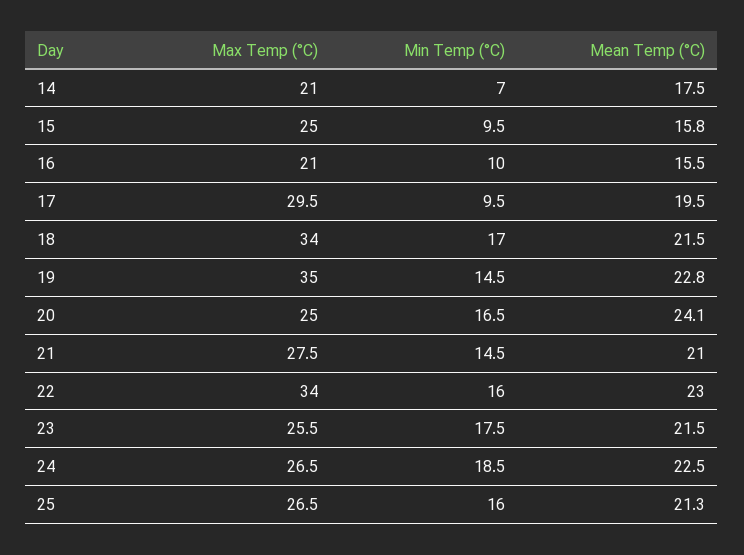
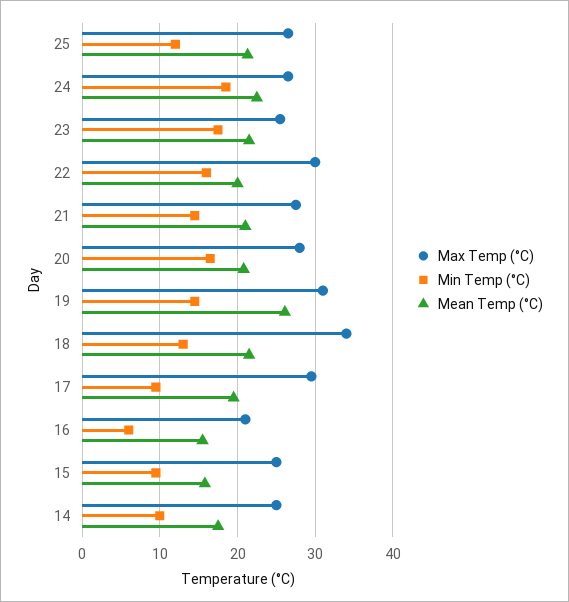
Max Temp (°C), 14: 21 -> 25
Min Temp (°C), 14: 7 -> 10
Min Temp (°C), 16: 10 -> 6
Min Temp (°C), 18: 17 -> 13
Max Temp (°C), 19: 35 -> 31
Mean Temp (°C), 19: 22.8 -> 26
Max Temp (°C), 20: 25 -> 28
Mean Temp (°C), 20: 24.1 -> 21
Max Temp (°C), 22: 34 -> 30
Mean Temp (°C), 22: 23 -> 20
Min Temp (°C), 25: 16 -> 12

